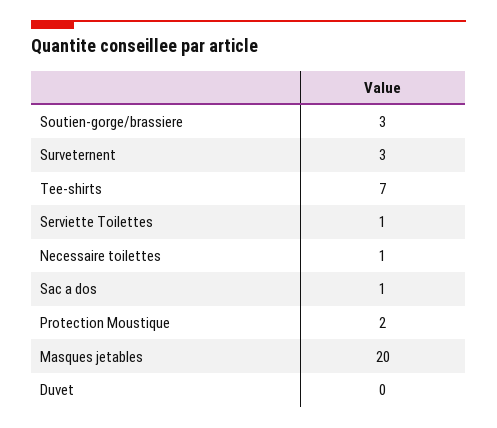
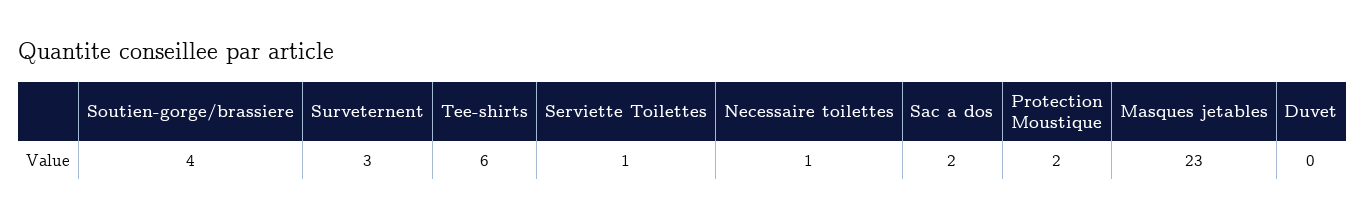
Soutien-gorge/brassiere: 3 -> 4
Tee-shirts: 7 -> 6
Sac a dos: 1 -> 2
Masques jetables: 20 -> 23

